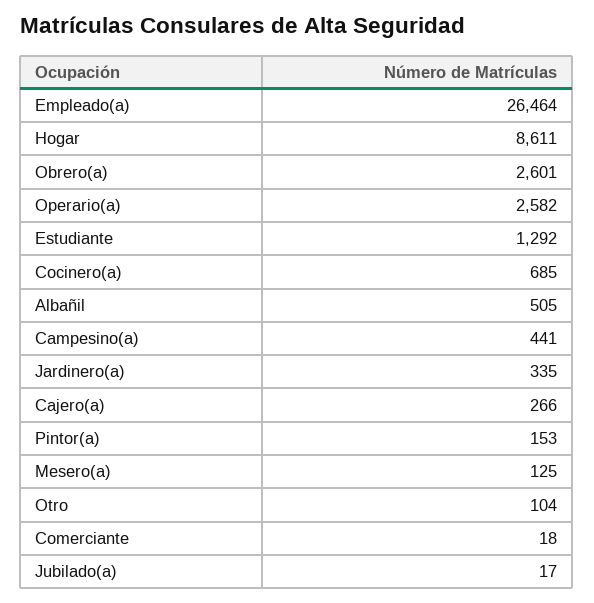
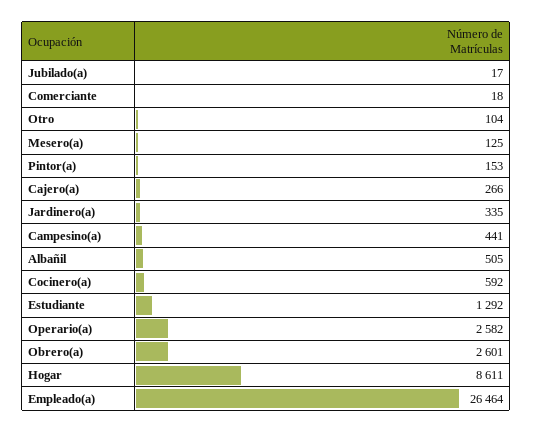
Cocinero(a): 685 -> 592

